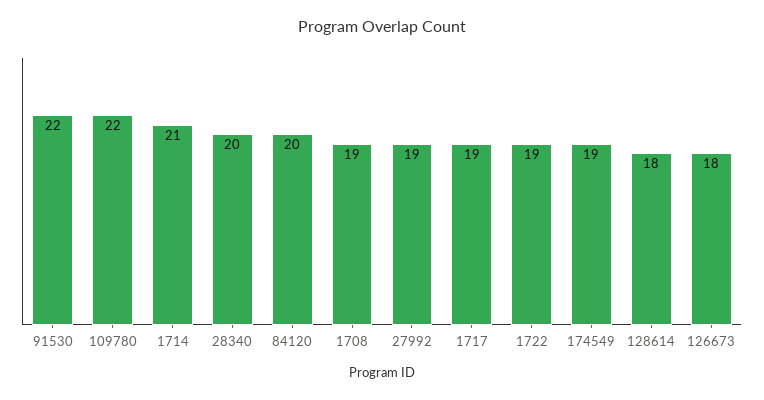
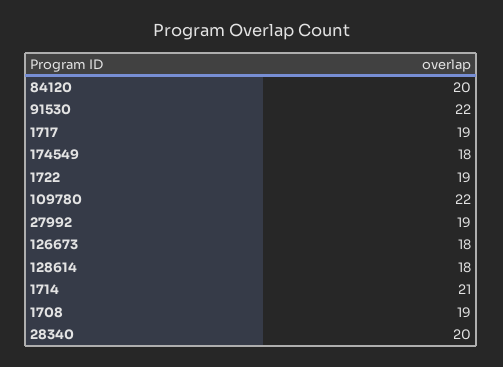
174549: 19 -> 18

